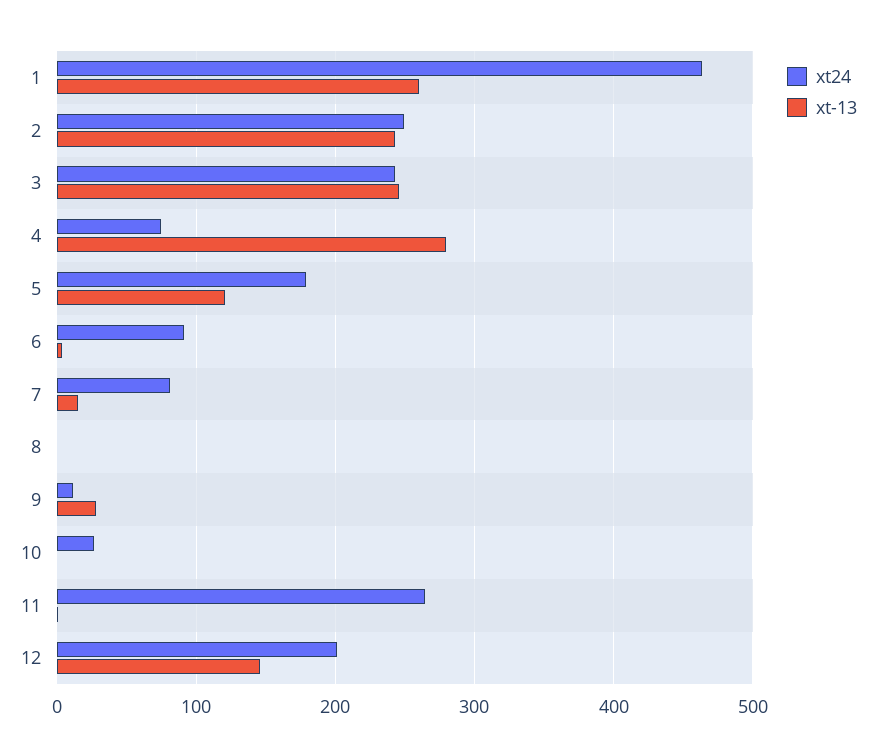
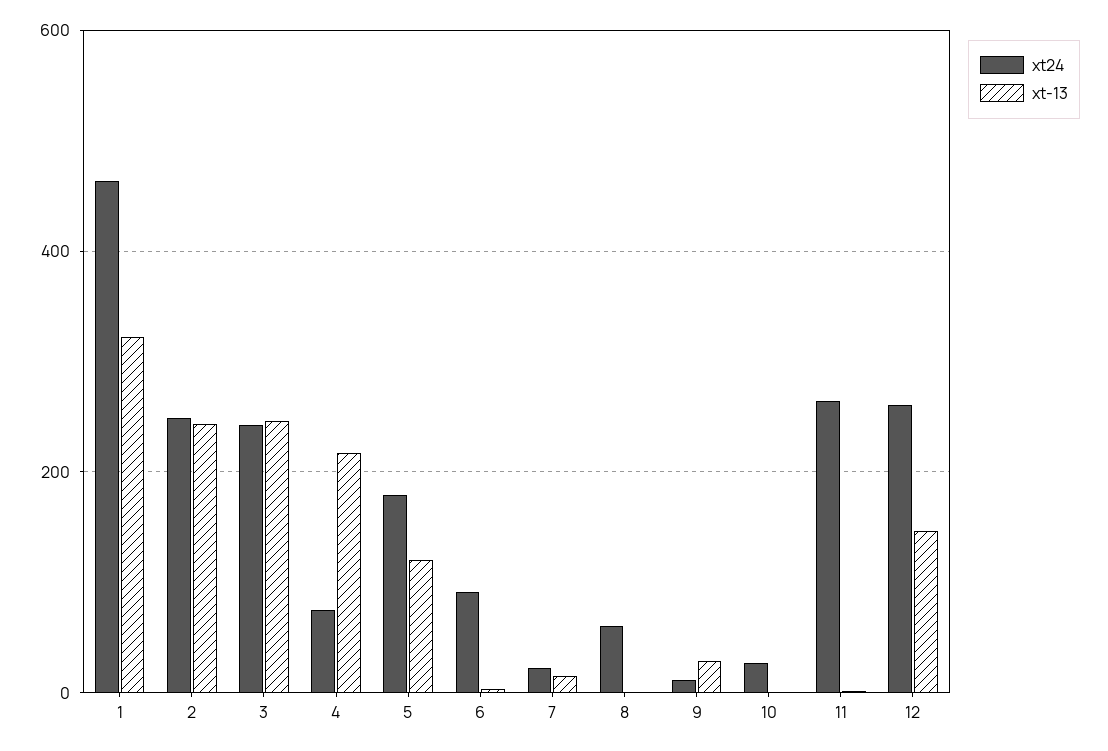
xt-13, 1: 260 -> 320
xt-13, 4: 280 -> 220
xt24, 7: 80 -> 20
xt24, 8: 0 -> 60
xt24, 12: 200 -> 260

